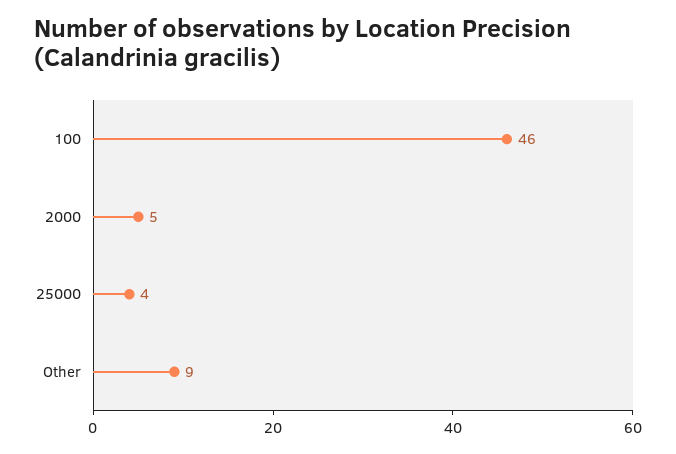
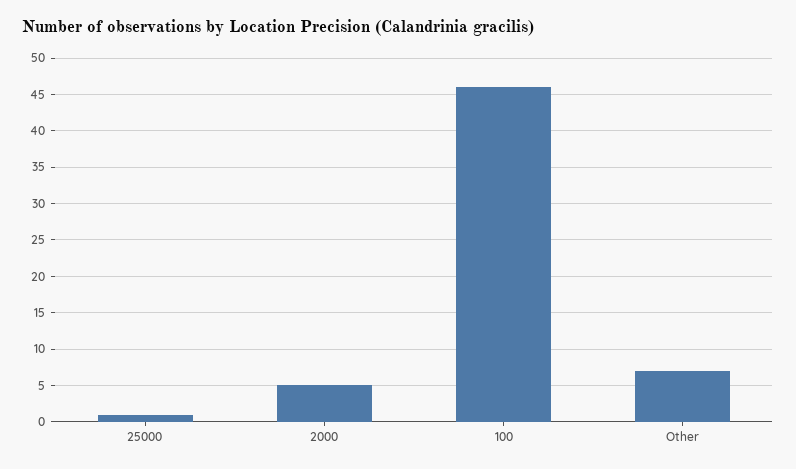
25000: 4 -> 1
Other: 9 -> 7

